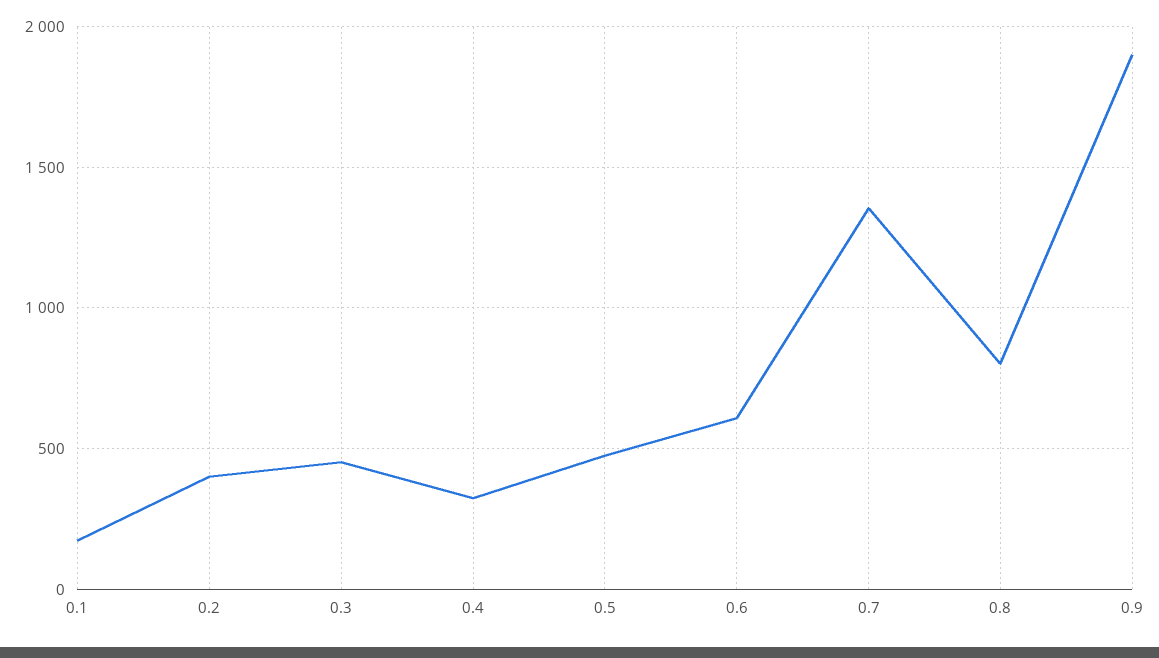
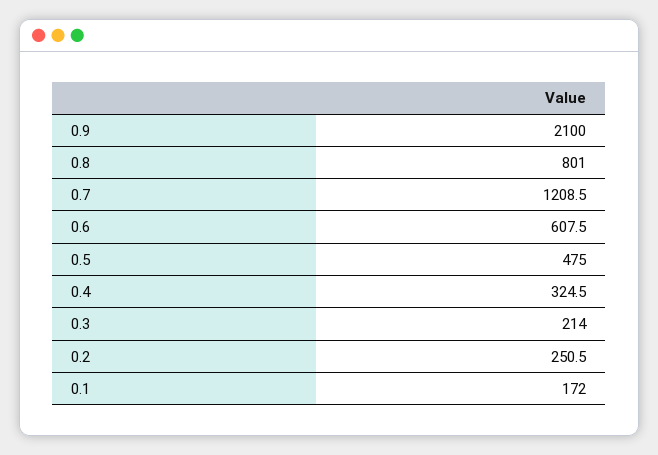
0.2: 400 -> 250.5
0.3: 450 -> 214
0.7: 1350 -> 1208.5
0.9: 1900 -> 2100

